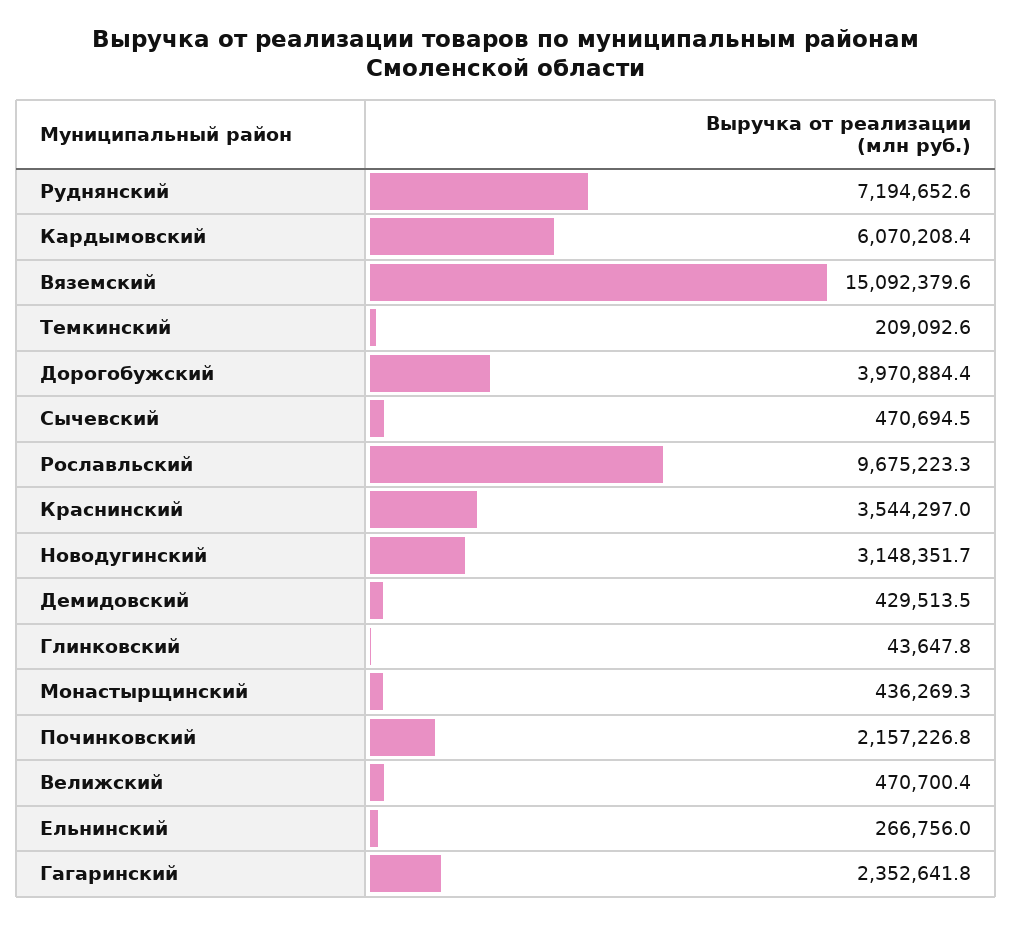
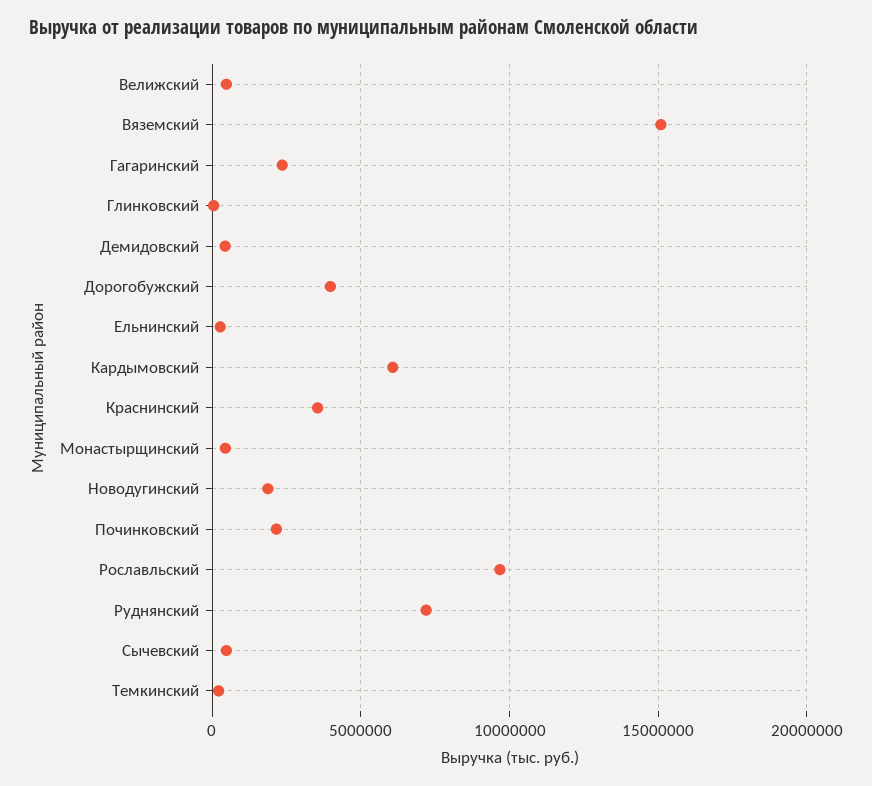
Новодугинский: 3148351.7 -> 2000000

